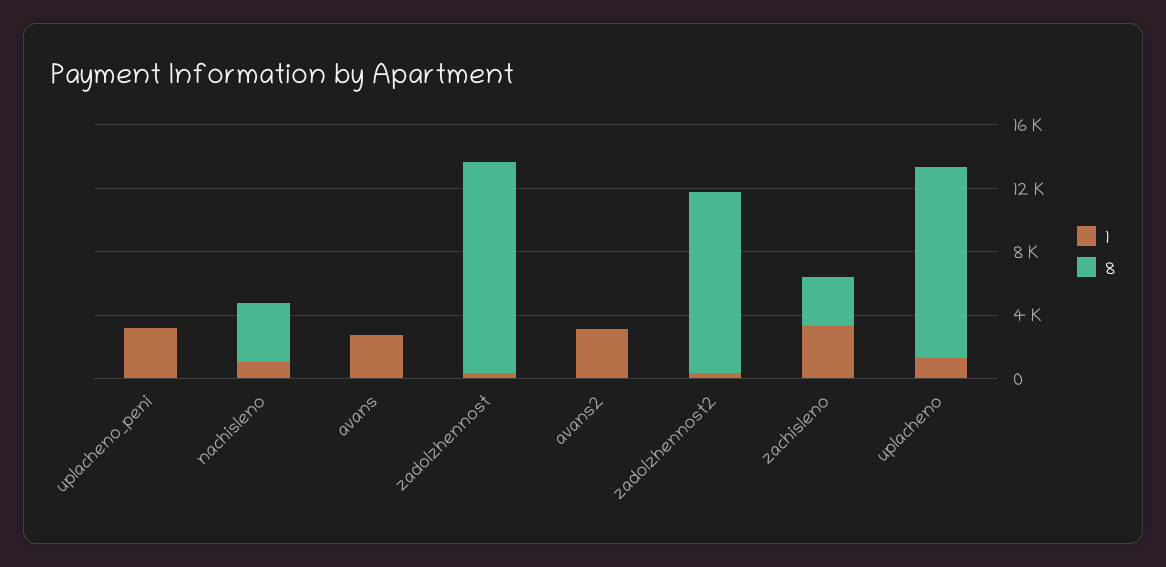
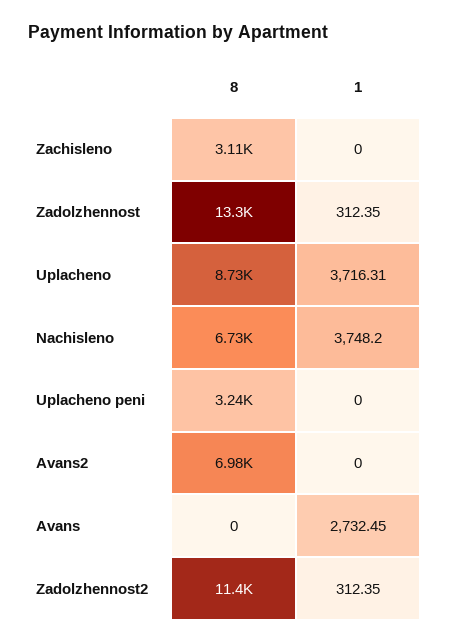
1, uplacheno_peni: 3000 -> 0
8, uplacheno_peni: 0 -> 3240
1, nachisleno: 1000 -> 3748.2
8, nachisleno: 4000 -> 6730
1, avans2: 3000 -> 0
8, avans2: 0 -> 6980
1, zachisleno: 3000 -> 0
1, uplacheno: 1000 -> 3716.31
8, uplacheno: 12000 -> 8730

